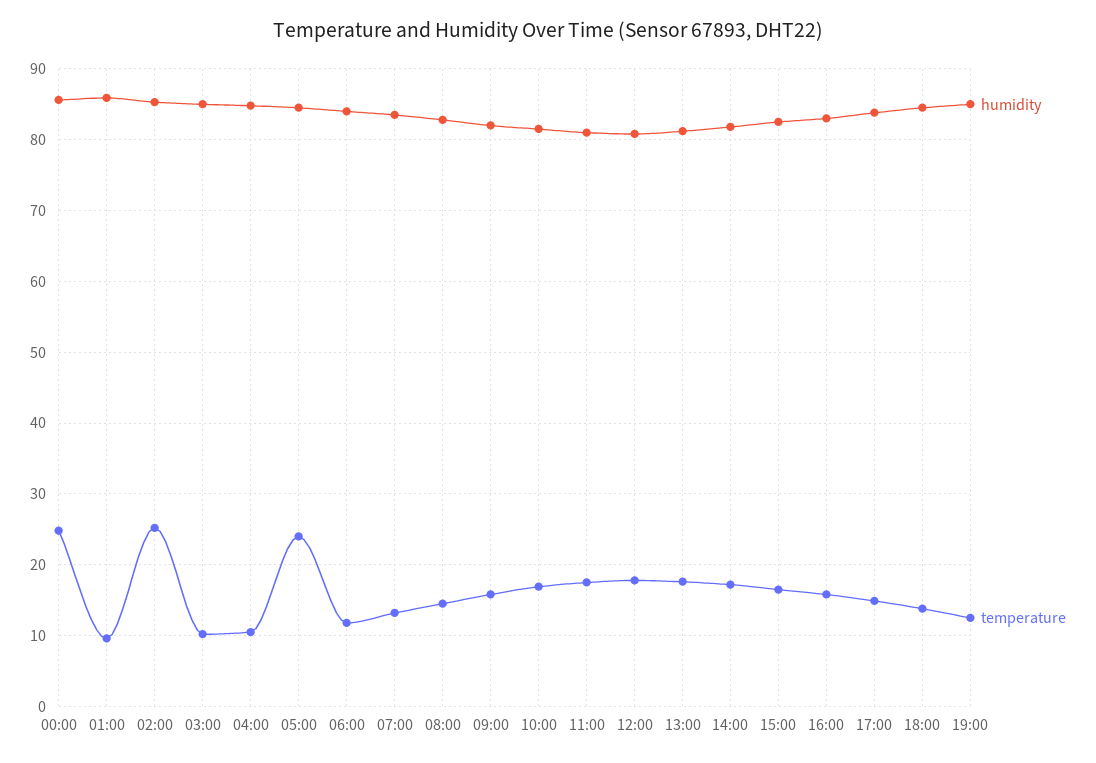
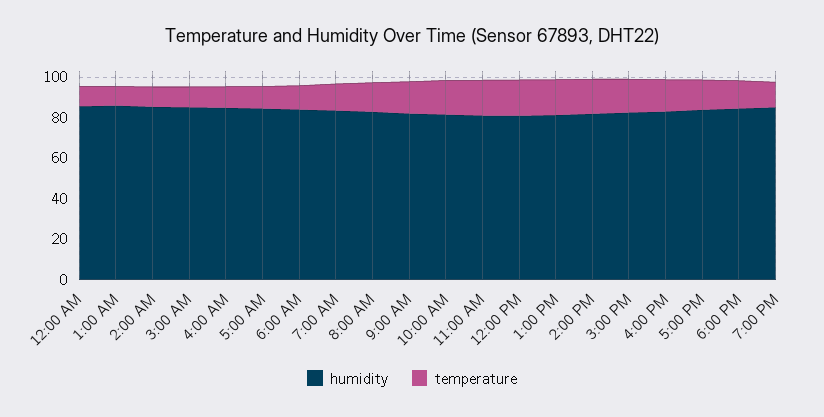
temperature, 00:00: 25 -> 10
temperature, 02:00: 25 -> 10
temperature, 05:00: 24 -> 10

